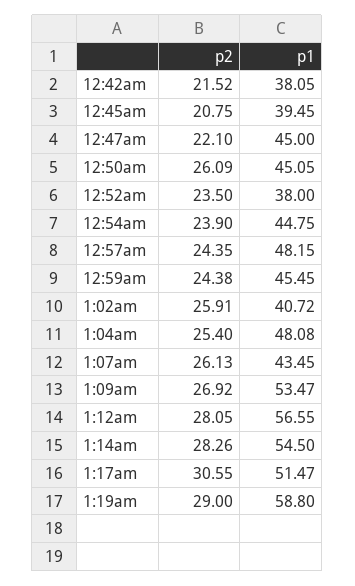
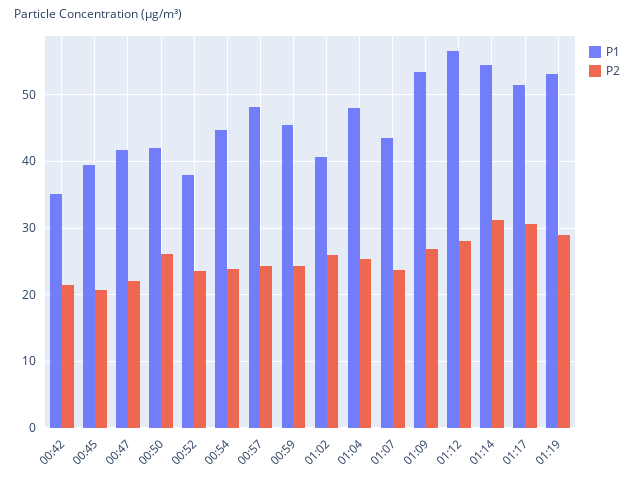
p1, 12:42am: 38.05 -> 35
p1, 12:47am: 45 -> 42
p1, 12:50am: 45.05 -> 42
p2, 1:07am: 26.13 -> 24
p2, 1:14am: 28.26 -> 31
p1, 1:19am: 58.8 -> 53

